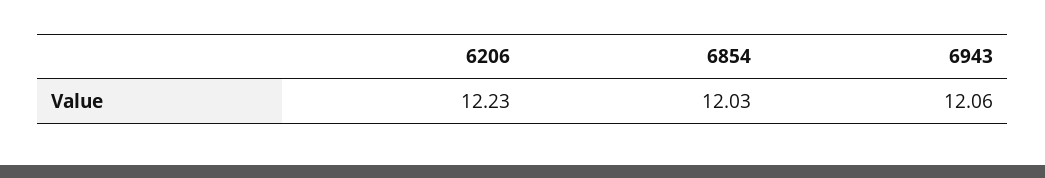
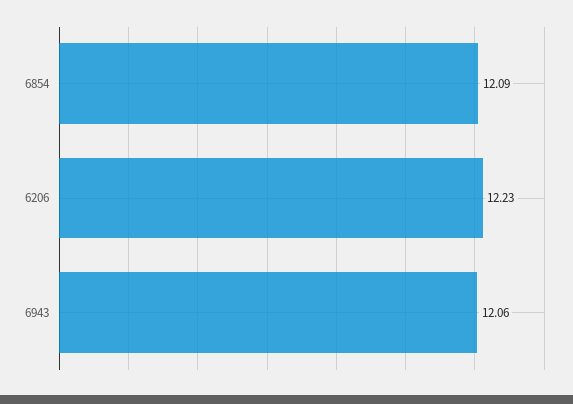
6854: 12.03 -> 12.09

